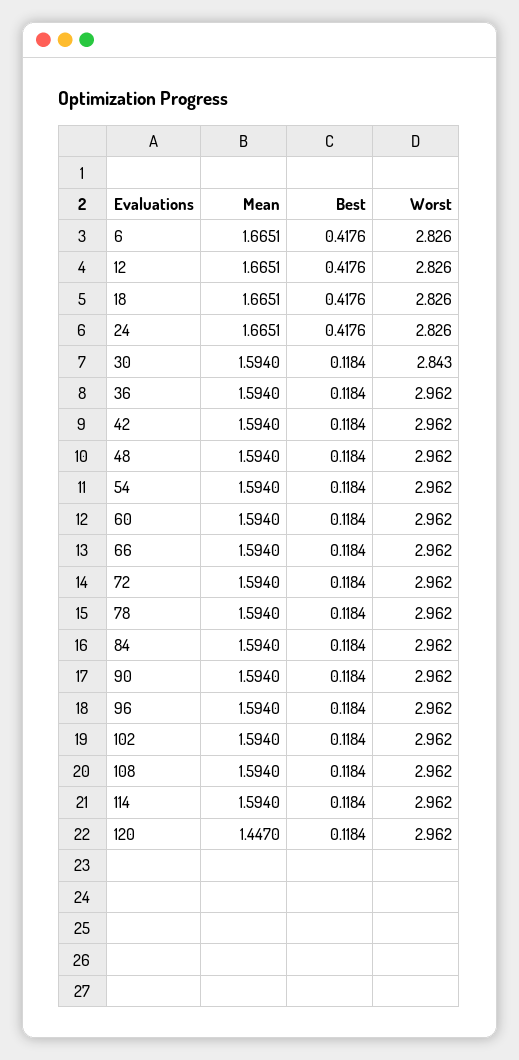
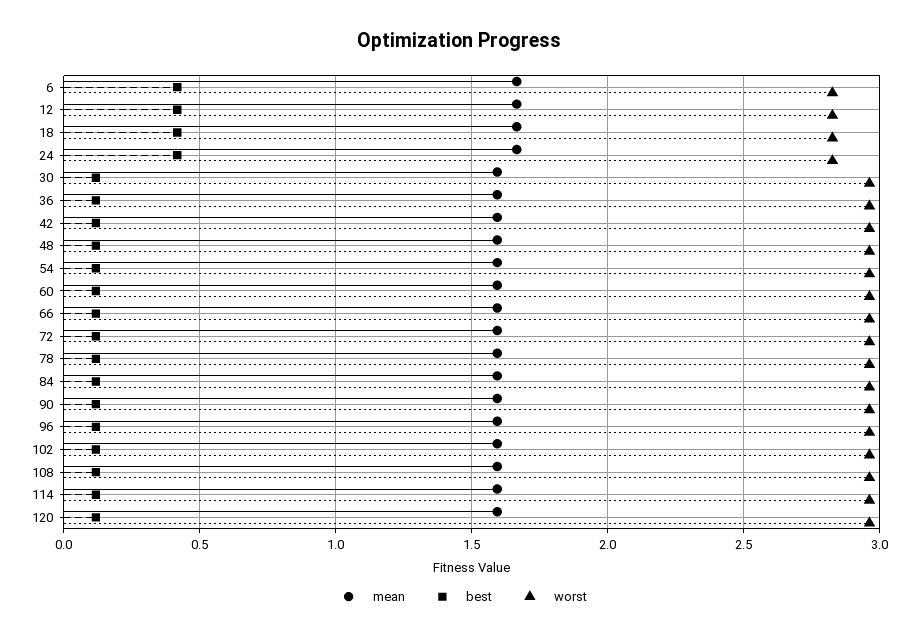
Worst, 30: 2.843 -> 2.95
Mean, 120: 1.447 -> 1.6

